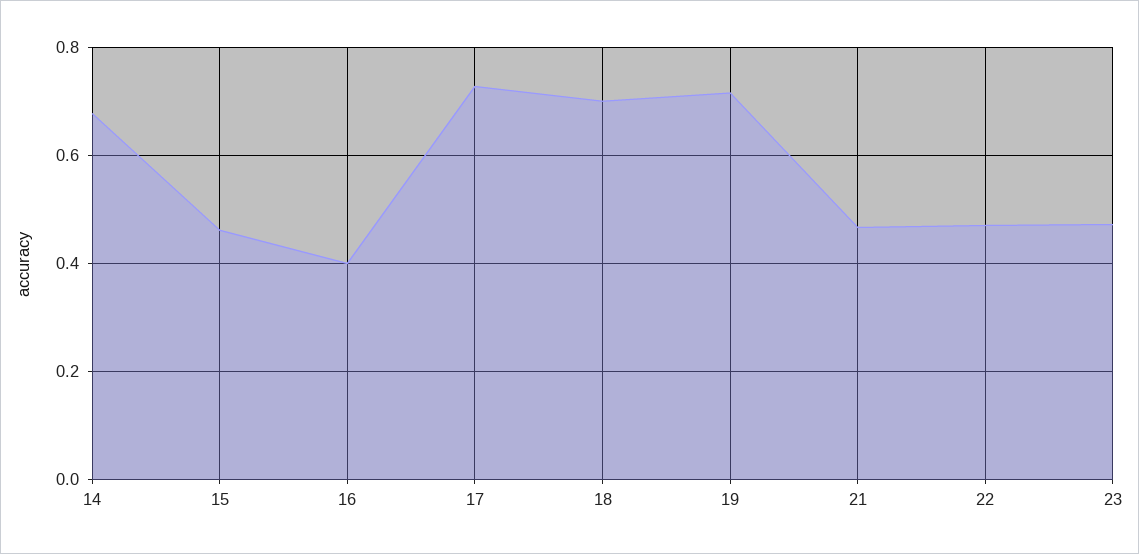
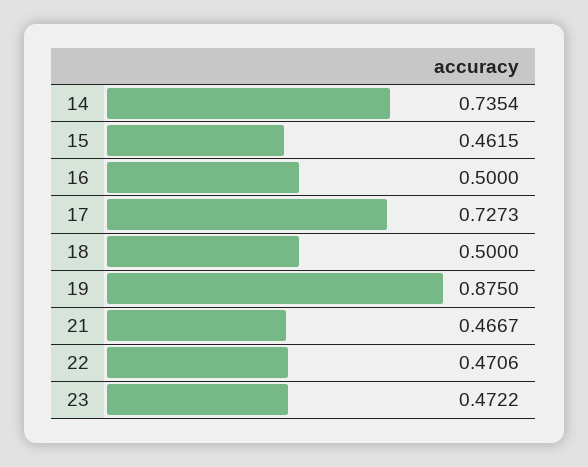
14: 0.68 -> 0.7354
16: 0.4 -> 0.5
18: 0.7 -> 0.5
19: 0.72 -> 0.875

